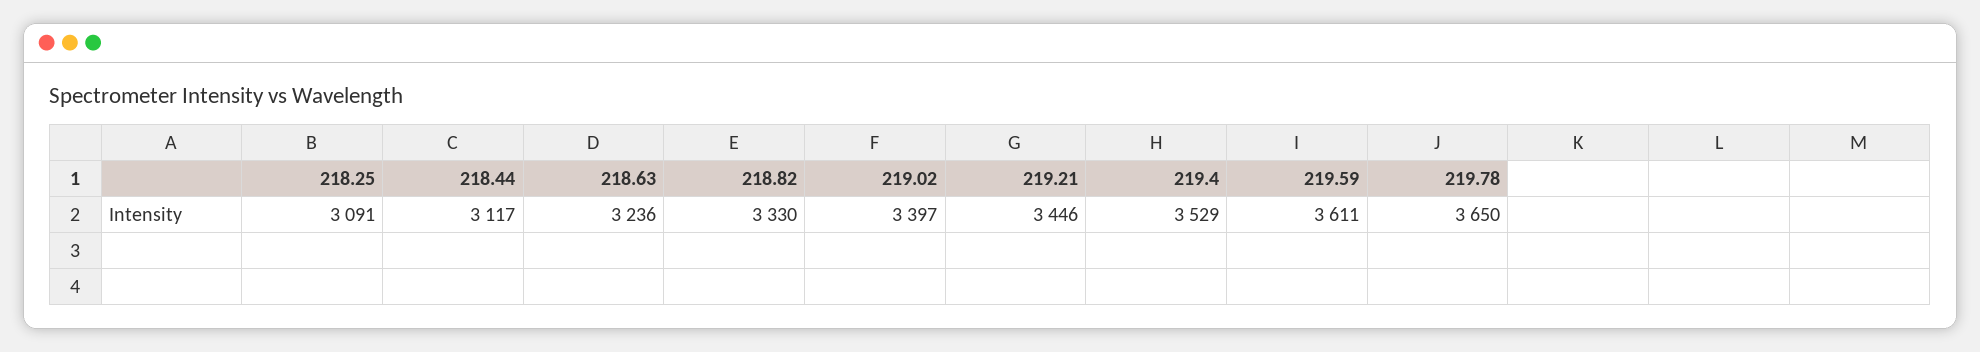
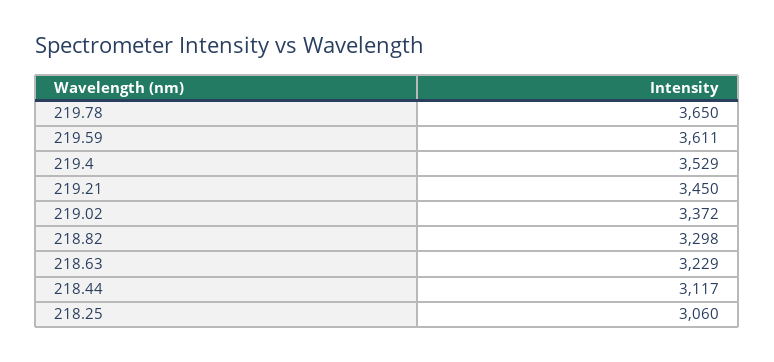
218.25: 3091 -> 3060
218.63: 3236 -> 3229
218.82: 3330 -> 3298
219.02: 3397 -> 3372
219.21: 3446 -> 3450

